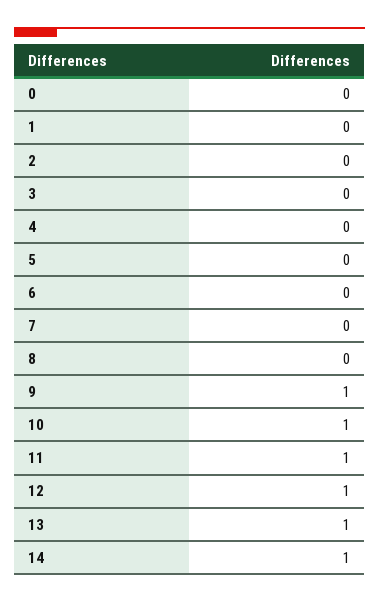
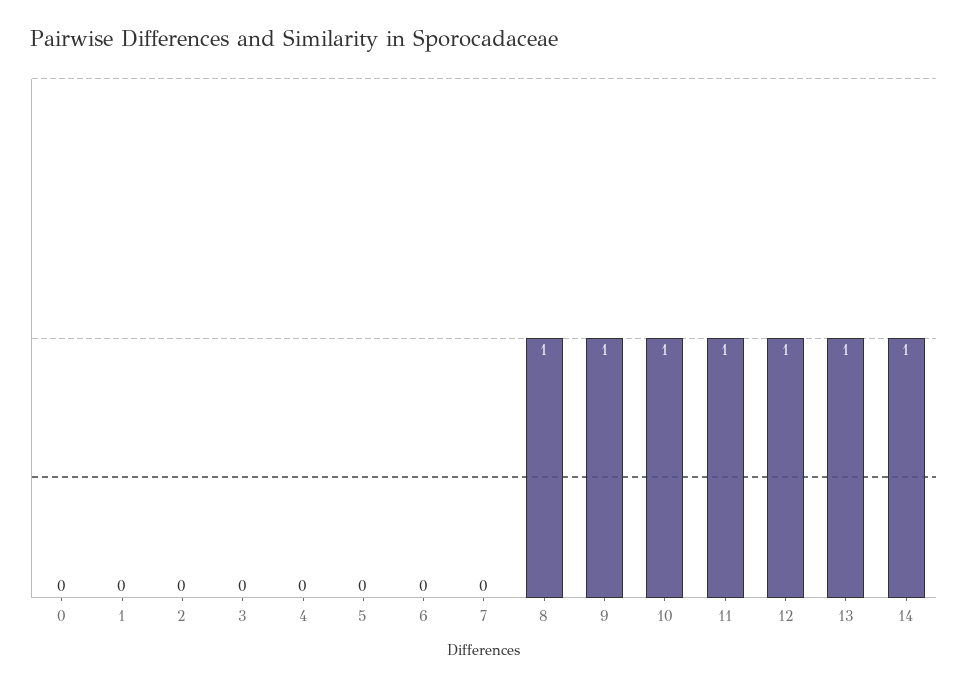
8: 0 -> 1

